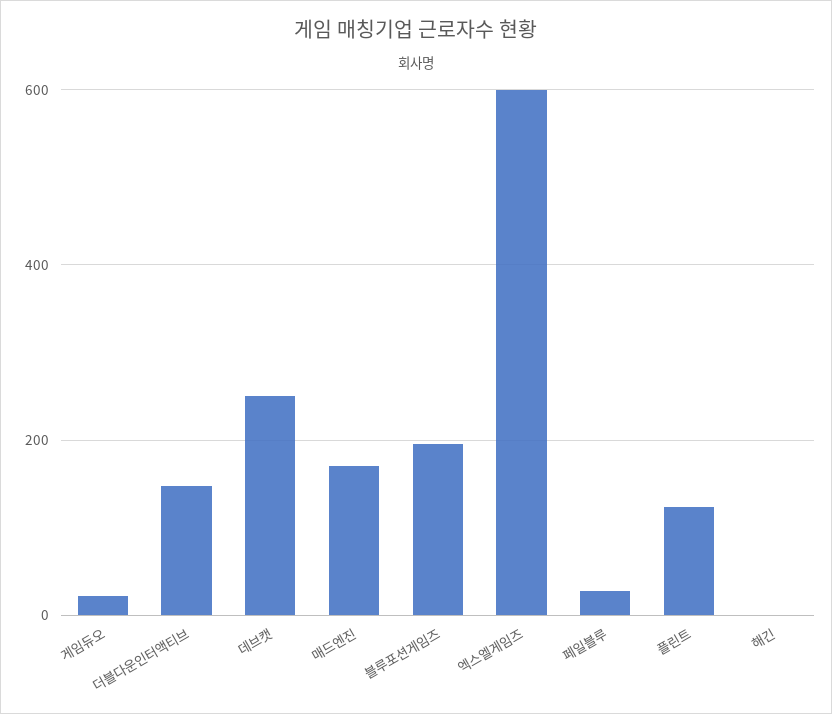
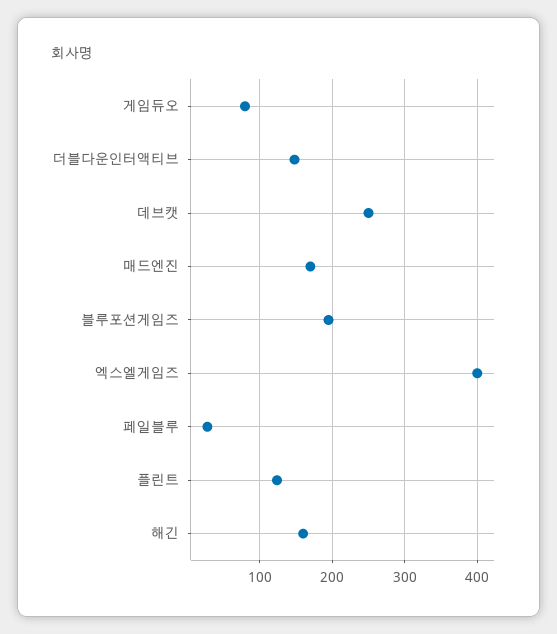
게임듀오: 20 -> 80
엑스엘게임즈: 600 -> 400
해긴: 0 -> 160

